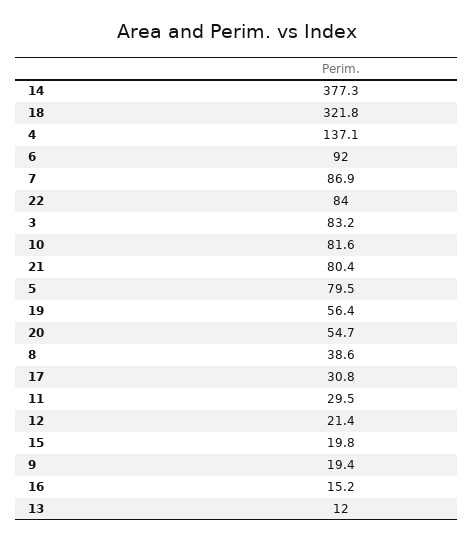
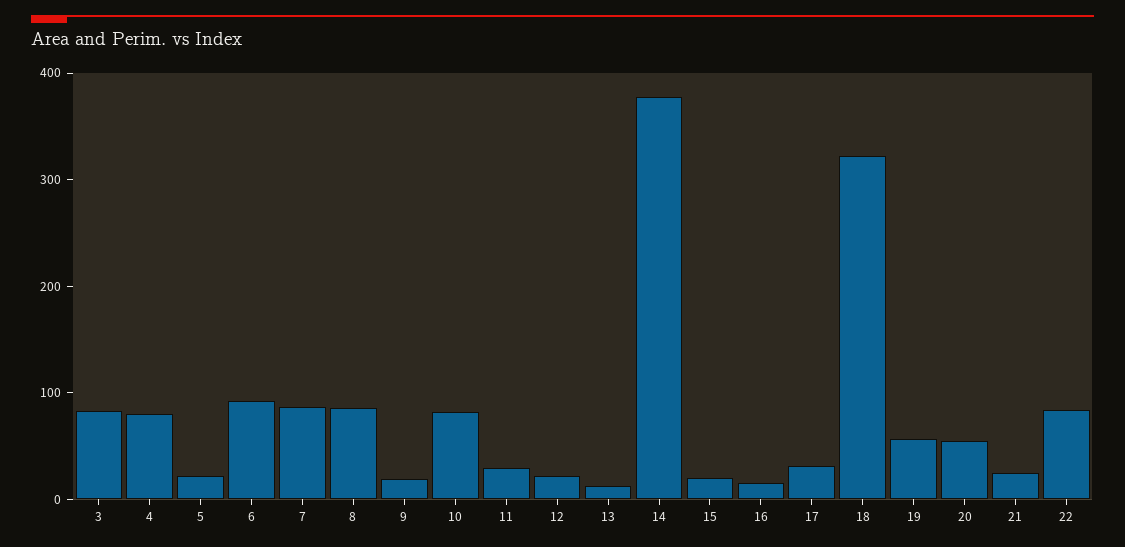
4: 137.1 -> 80
21: 80.4 -> 20
5: 79.5 -> 20
8: 38.6 -> 80

